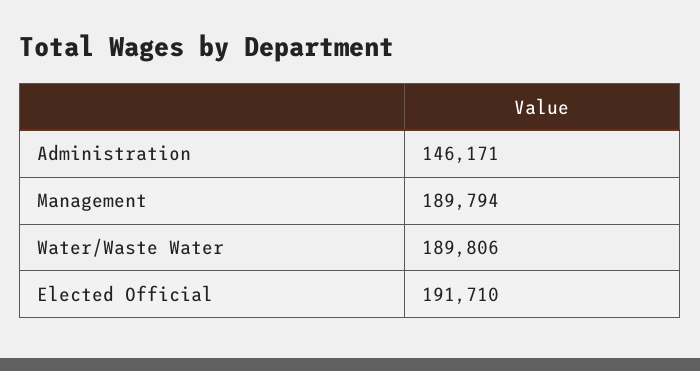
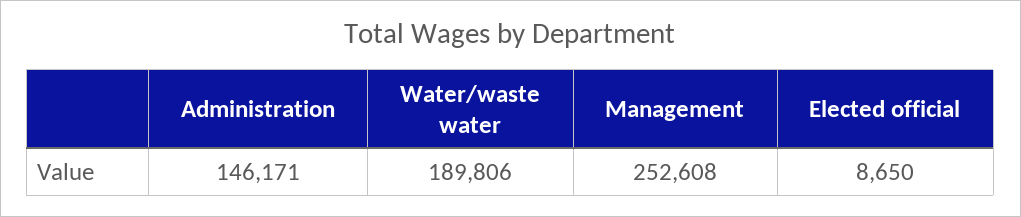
Management: 189794 -> 252608
Elected Official: 191710 -> 8650

